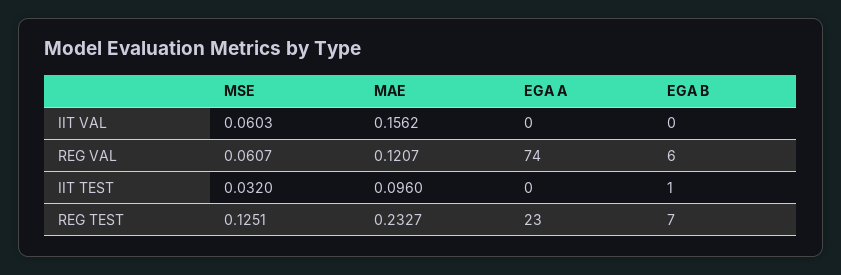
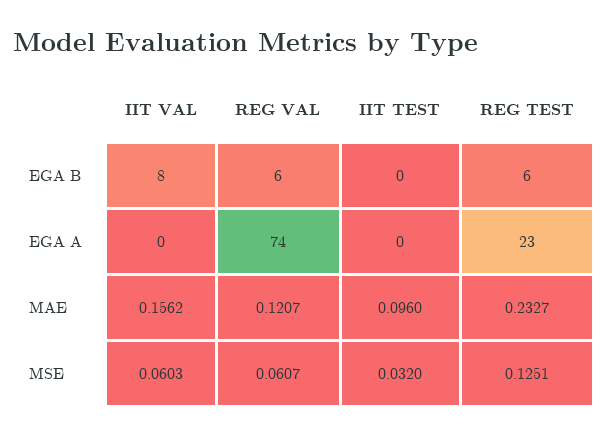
EGA B, IIT VAL: 0 -> 8
EGA B, IIT TEST: 1 -> 0
EGA B, REG TEST: 7 -> 6

